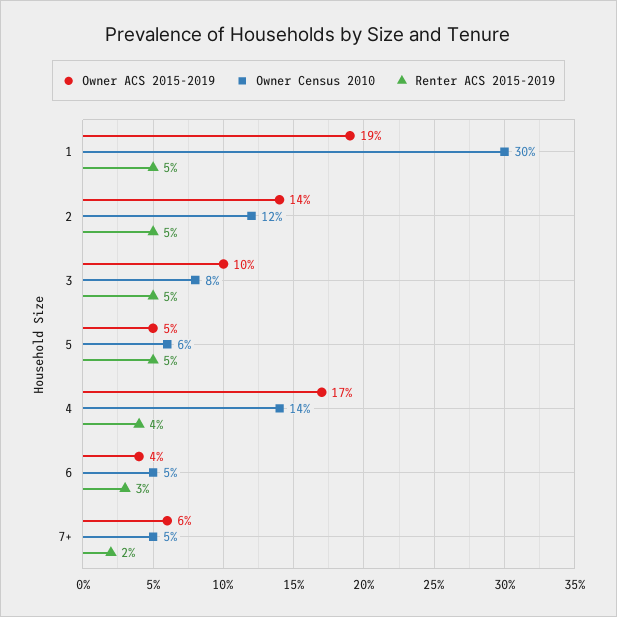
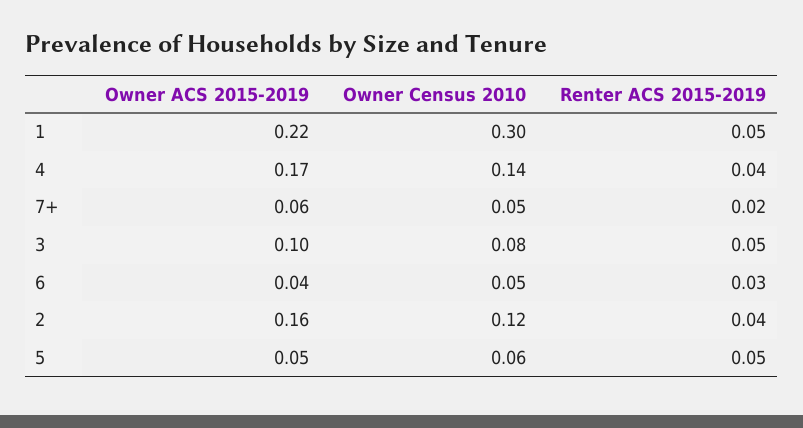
Owner ACS 2015-2019, 1: 0.19 -> 0.22
Owner ACS 2015-2019, 2: 0.14 -> 0.16
Renter ACS 2015-2019, 2: 0.05 -> 0.04

